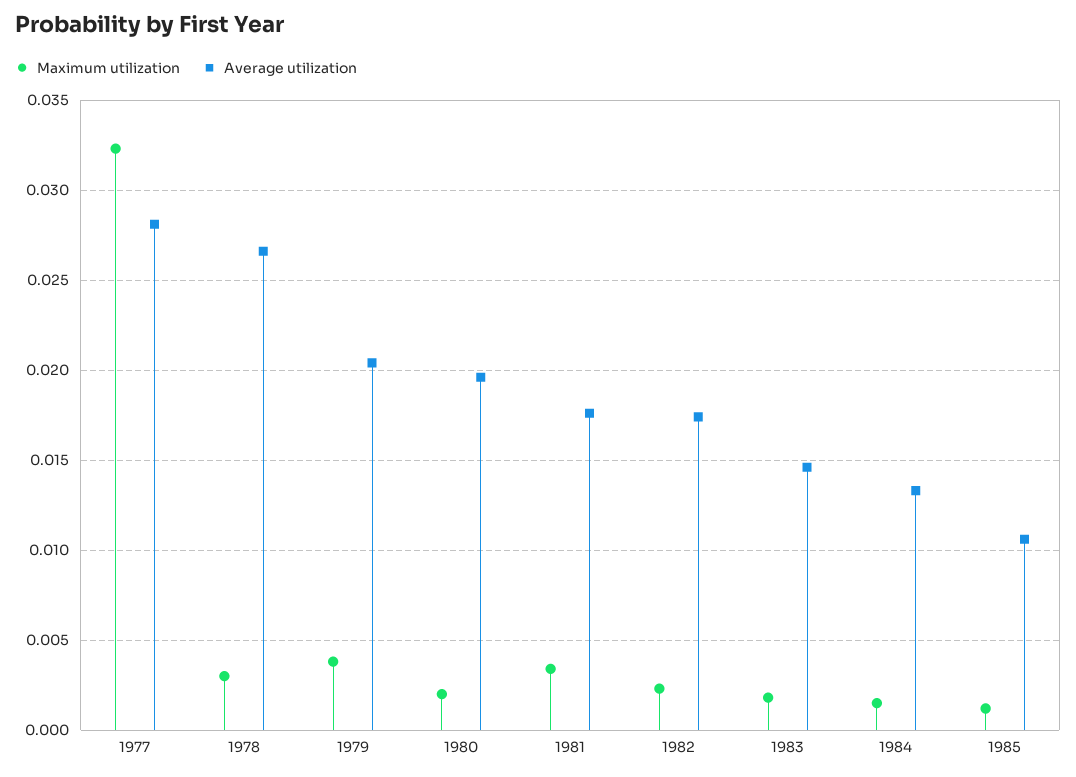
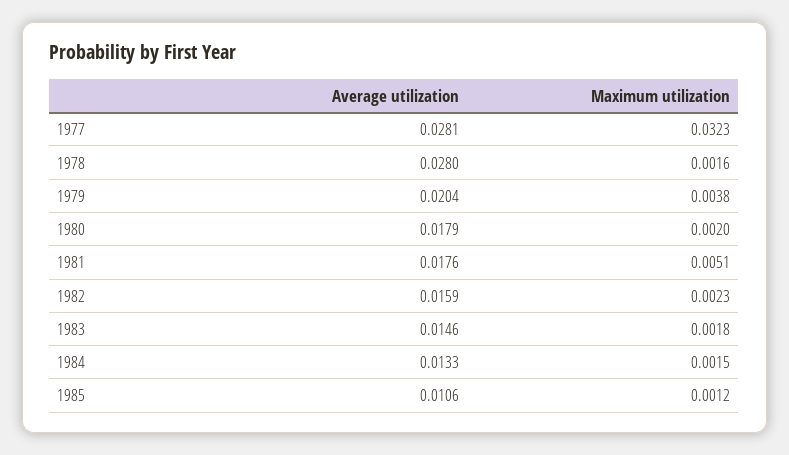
Maximum utilization, 1978: 0.003 -> 0.0016
Average utilization, 1978: 0.0265 -> 0.028
Average utilization, 1980: 0.0195 -> 0.0179
Maximum utilization, 1981: 0.0035 -> 0.0051
Average utilization, 1982: 0.0175 -> 0.0159

